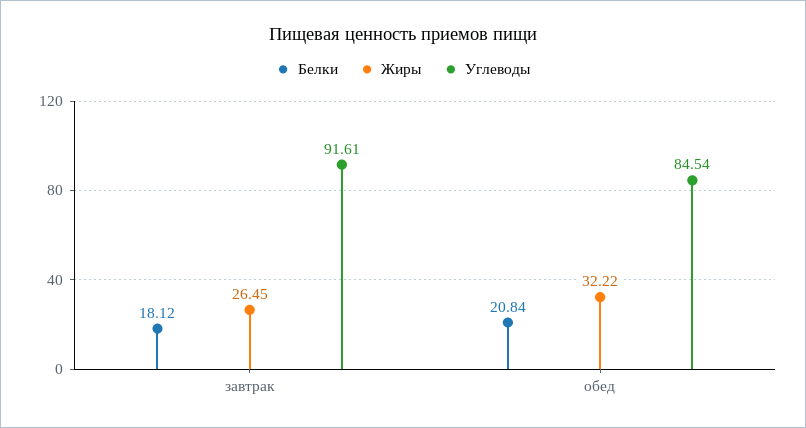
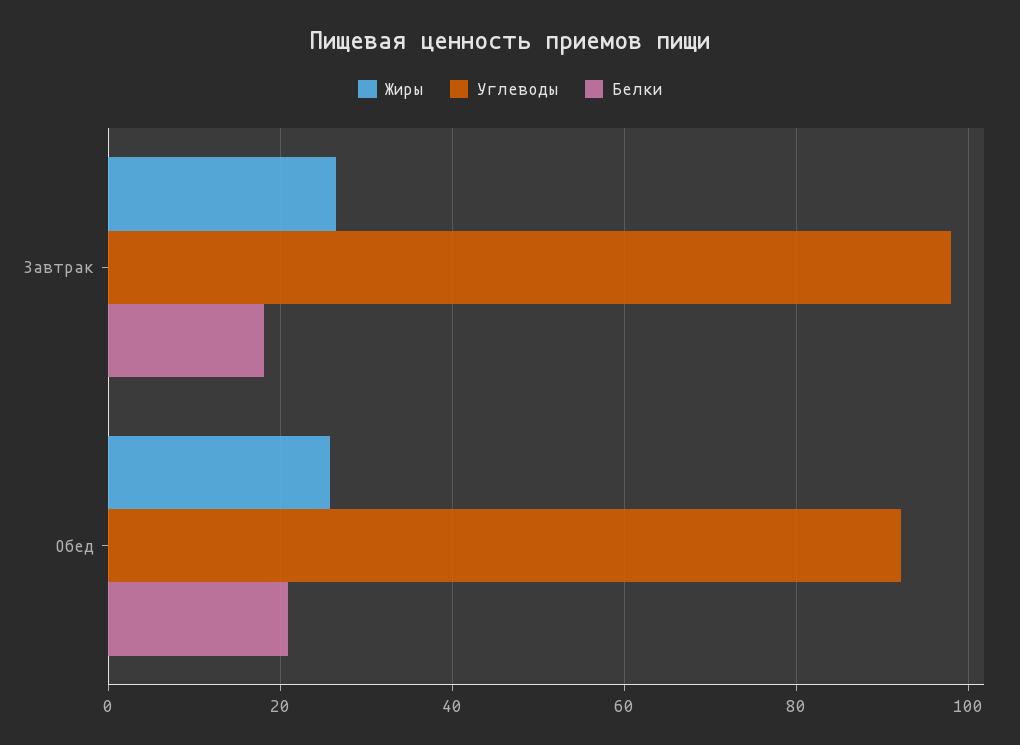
Углеводы, завтрак: 91.61 -> 98
Жиры, обед: 32.22 -> 26
Углеводы, обед: 84.54 -> 92

